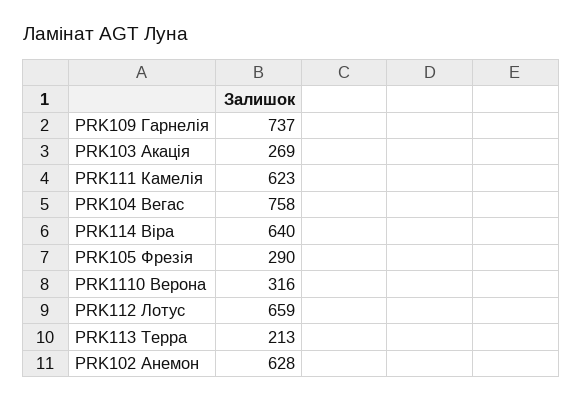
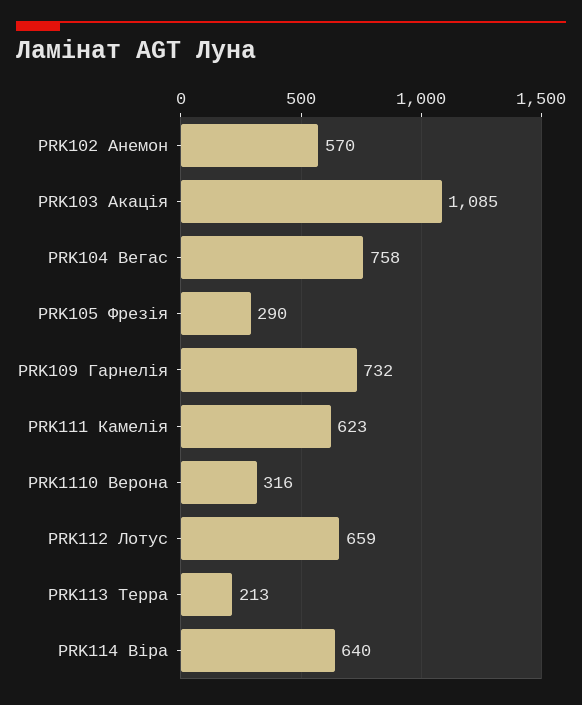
PRK109 Гарнелія: 737 -> 732
PRK103 Акація: 269 -> 1085
PRK102 Анемон: 628 -> 570

